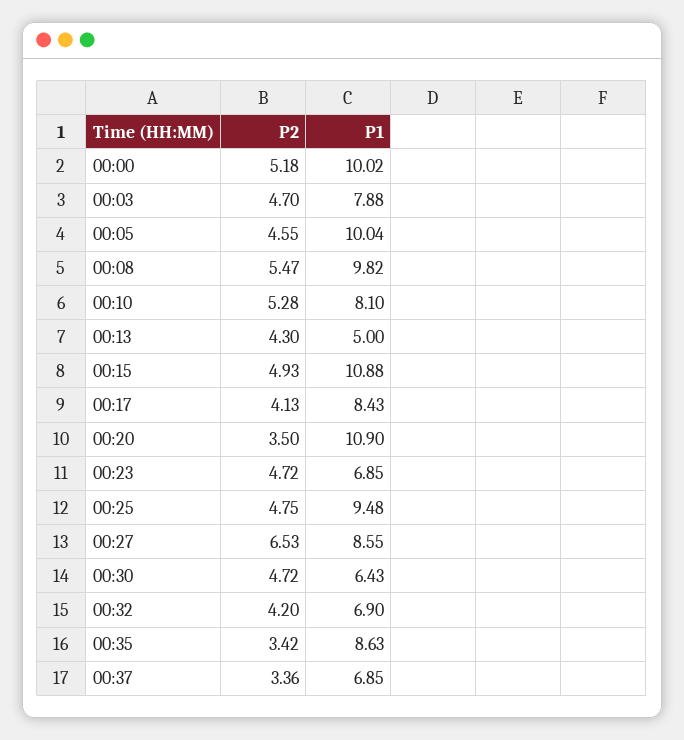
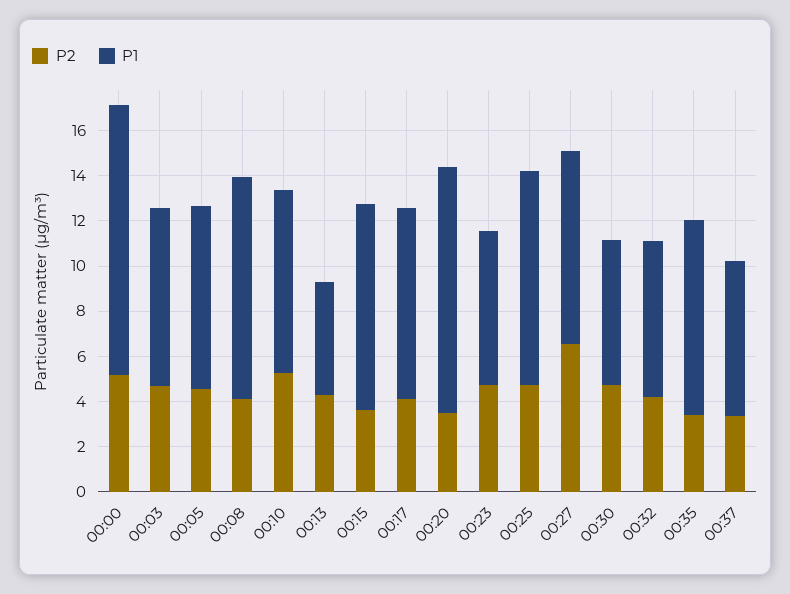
P1, 00:00: 10.02 -> 12
P1, 00:05: 10.04 -> 8
P2, 00:08: 5.47 -> 4
P2, 00:15: 4.93 -> 3.5
P1, 00:15: 10.88 -> 9

